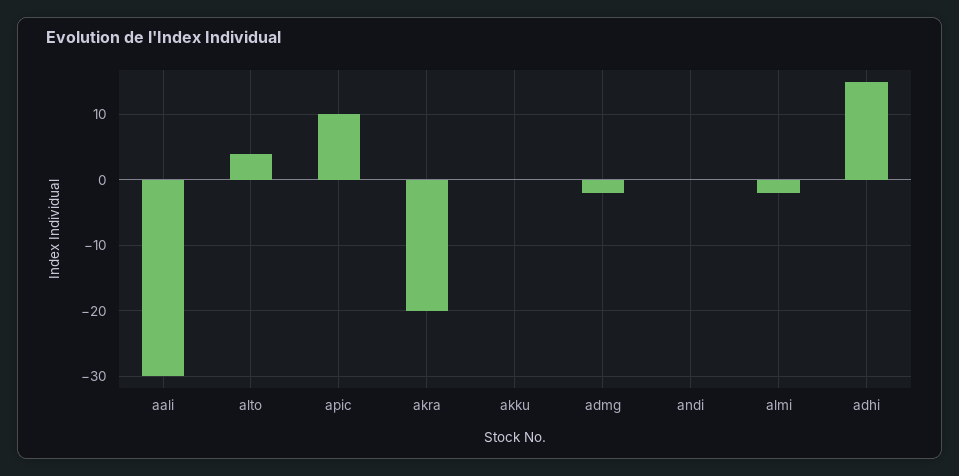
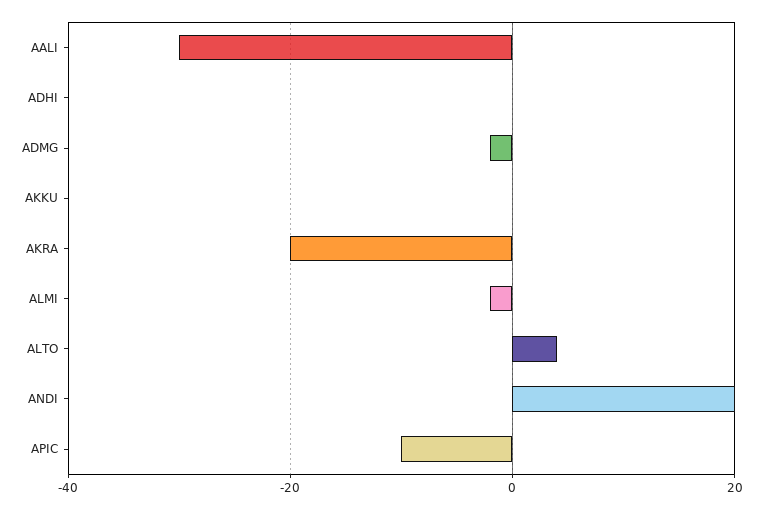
apic: 10 -> -10
andi: 0 -> 20
adhi: 15 -> 0

